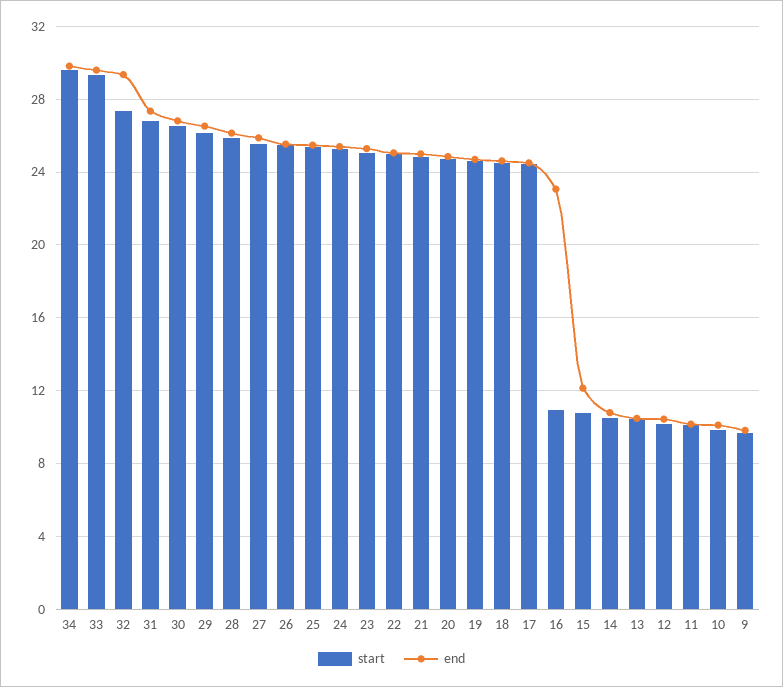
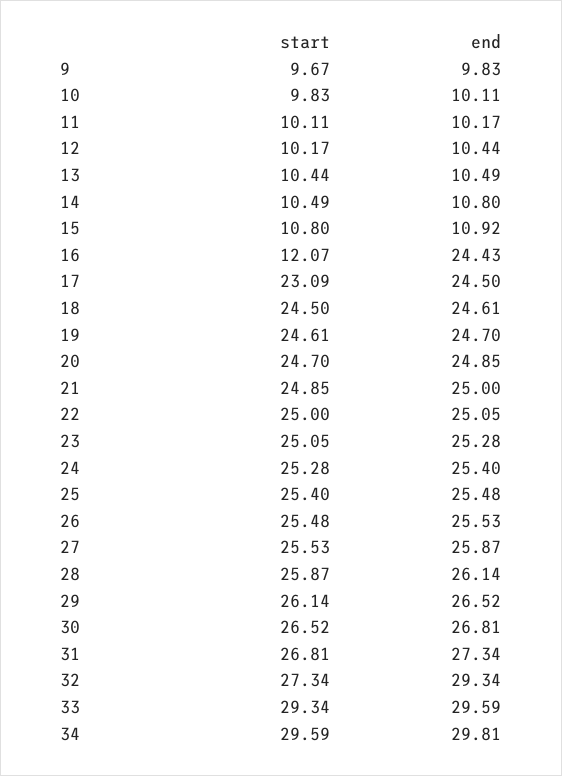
start, 17: 24.5 -> 23.09
start, 16: 11 -> 12.07
end, 16: 23 -> 24.43
end, 15: 12 -> 10.92

